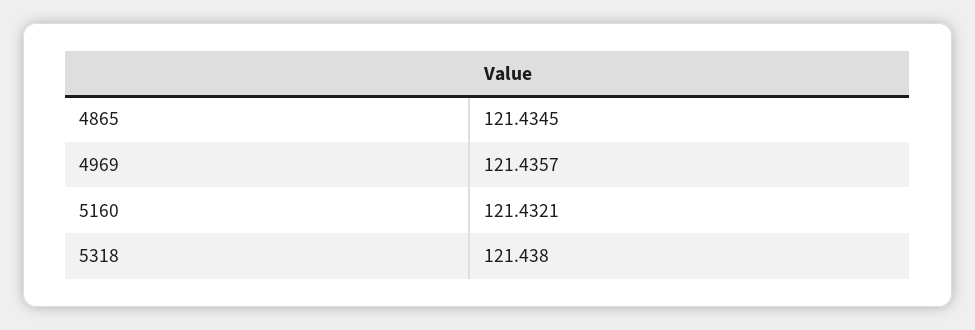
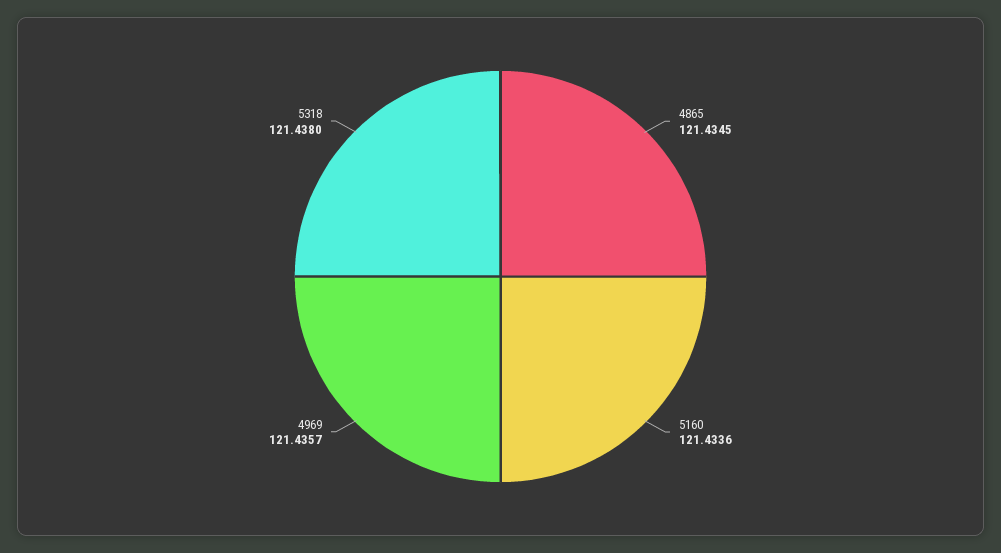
5160: 121.4321 -> 121.4336

